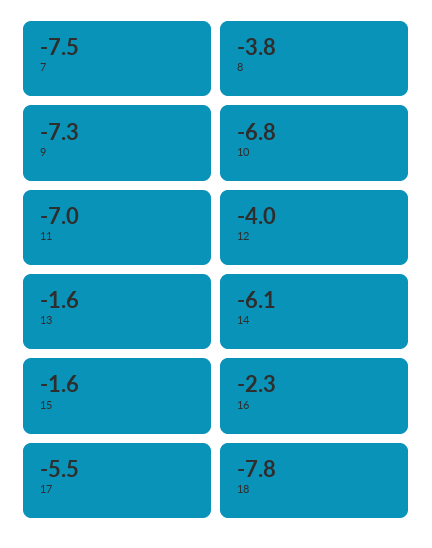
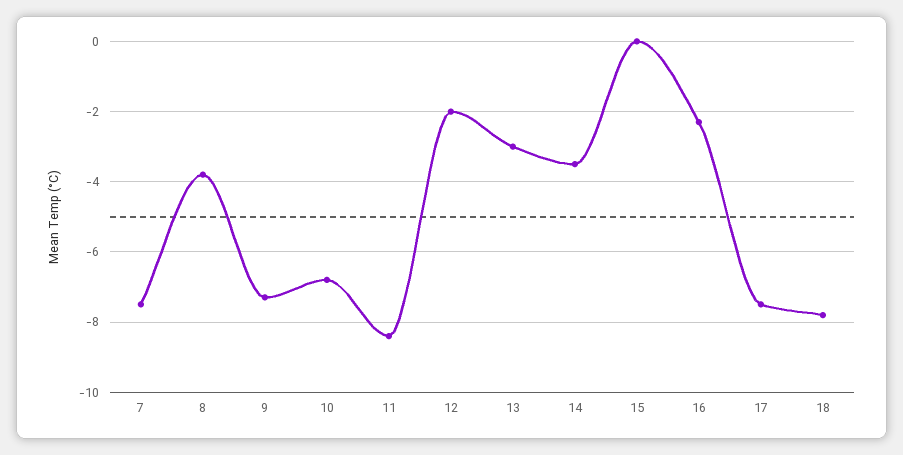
11: -7 -> -8.5
12: -4 -> -2
13: -1.6 -> -3
14: -6.1 -> -3.5
15: -1.6 -> 0
17: -5.5 -> -7.5

